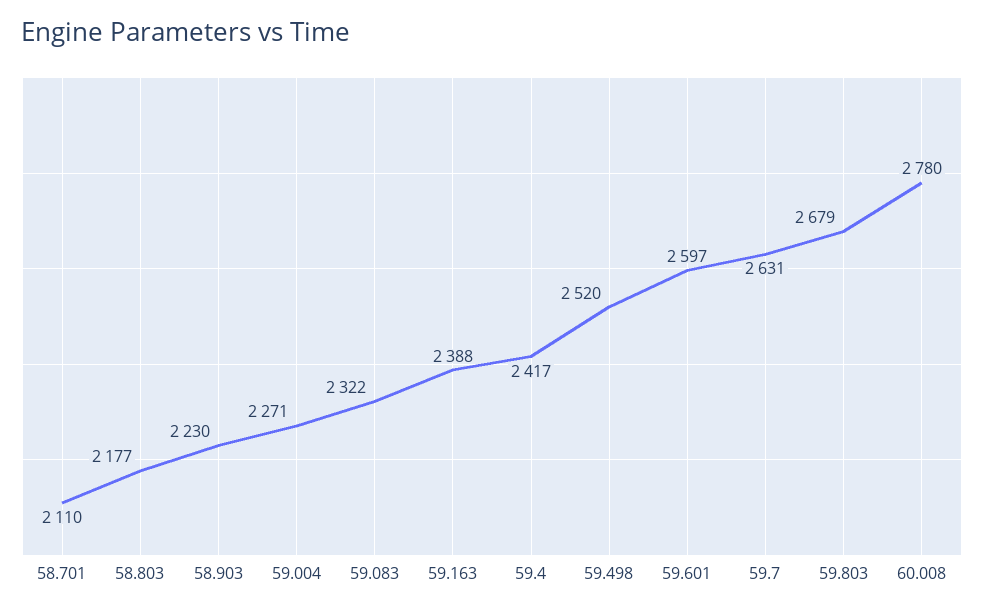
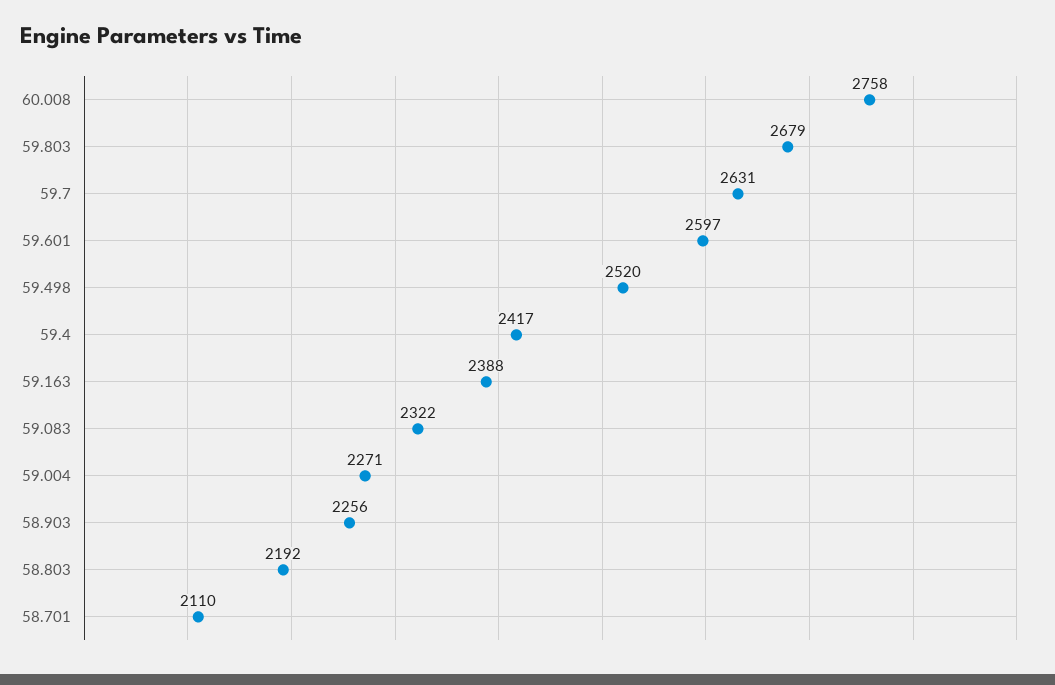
58.803: 2177 -> 2192
58.903: 2230 -> 2256
60.008: 2780 -> 2758

